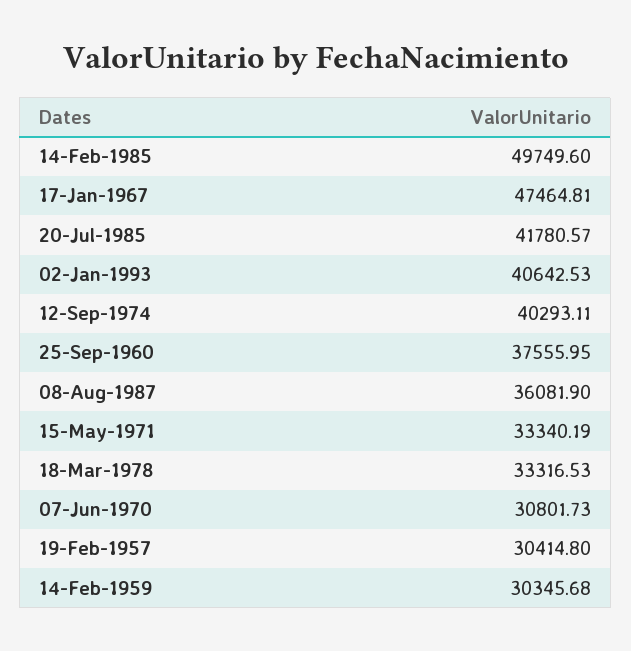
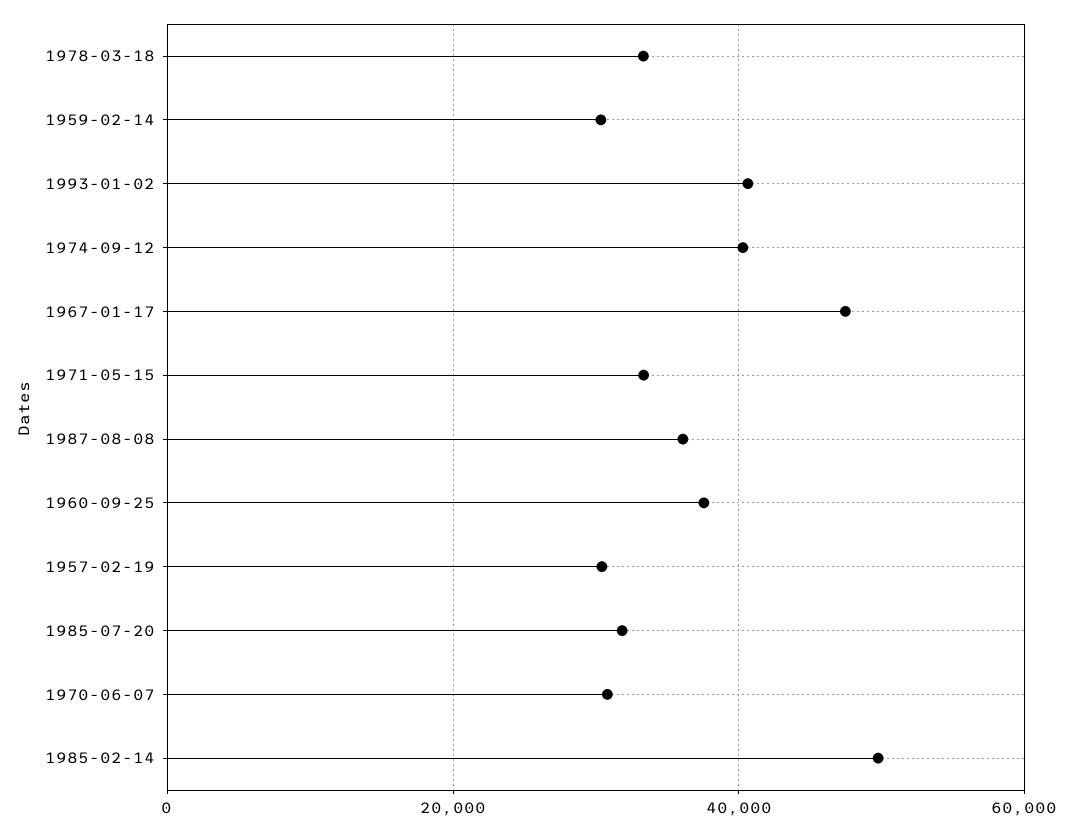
20-Jul-1985: 41780.57 -> 32000

